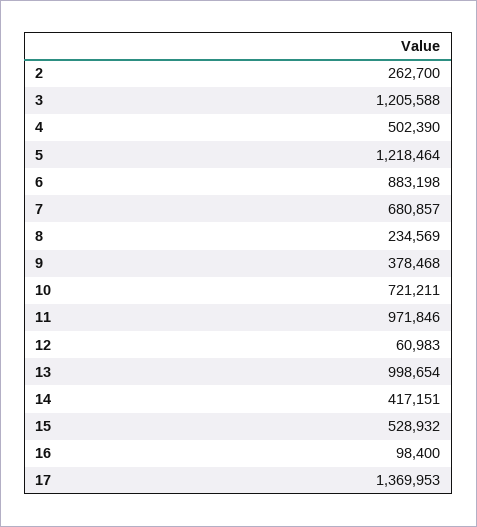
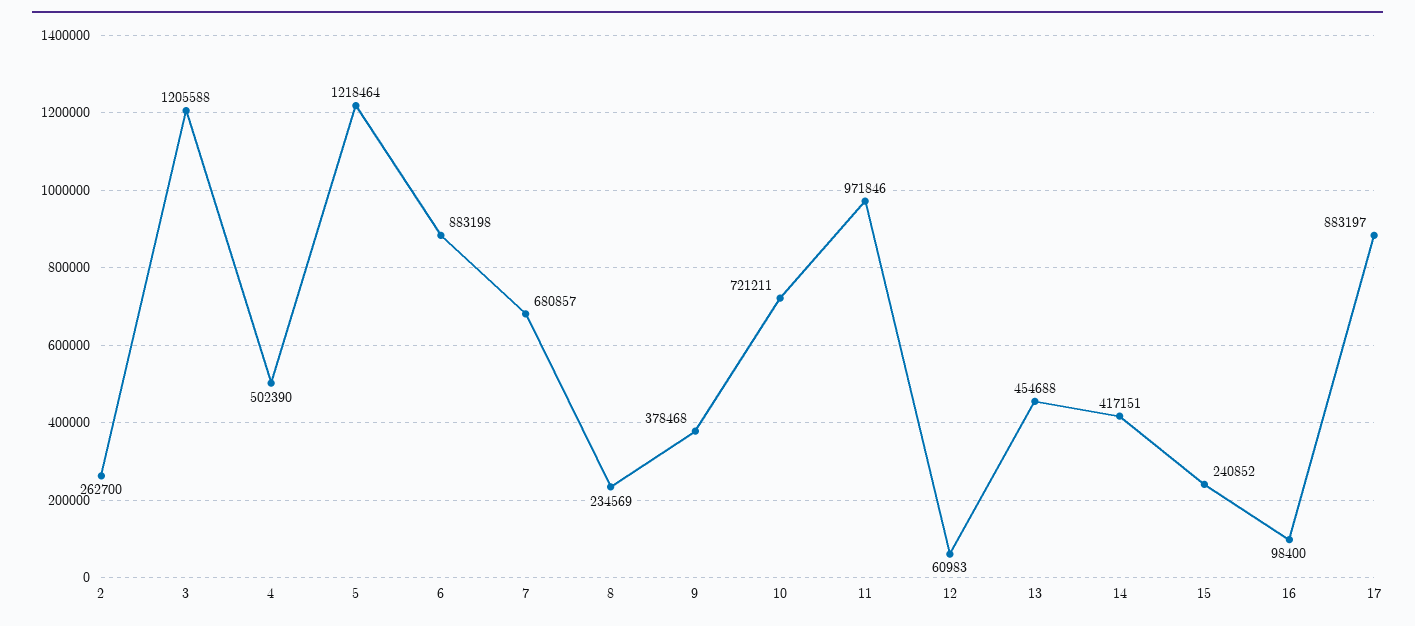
13: 998654 -> 454688
15: 528932 -> 240852
17: 1369953 -> 883197

